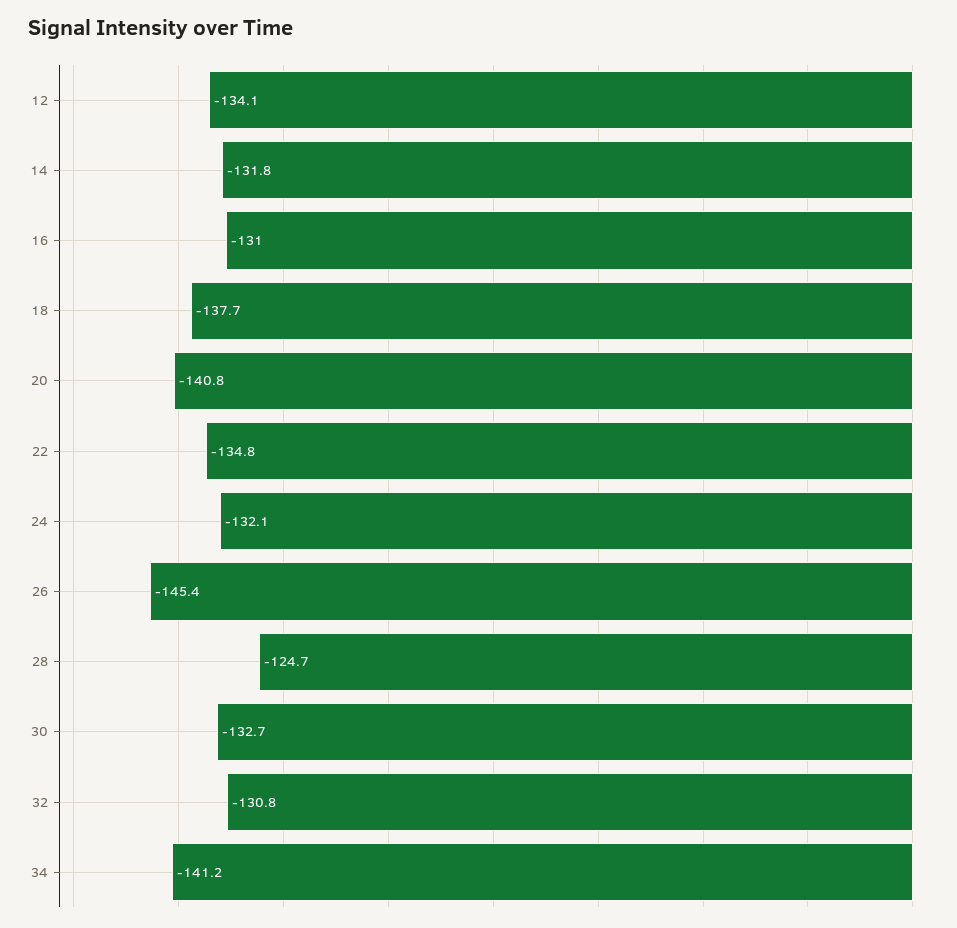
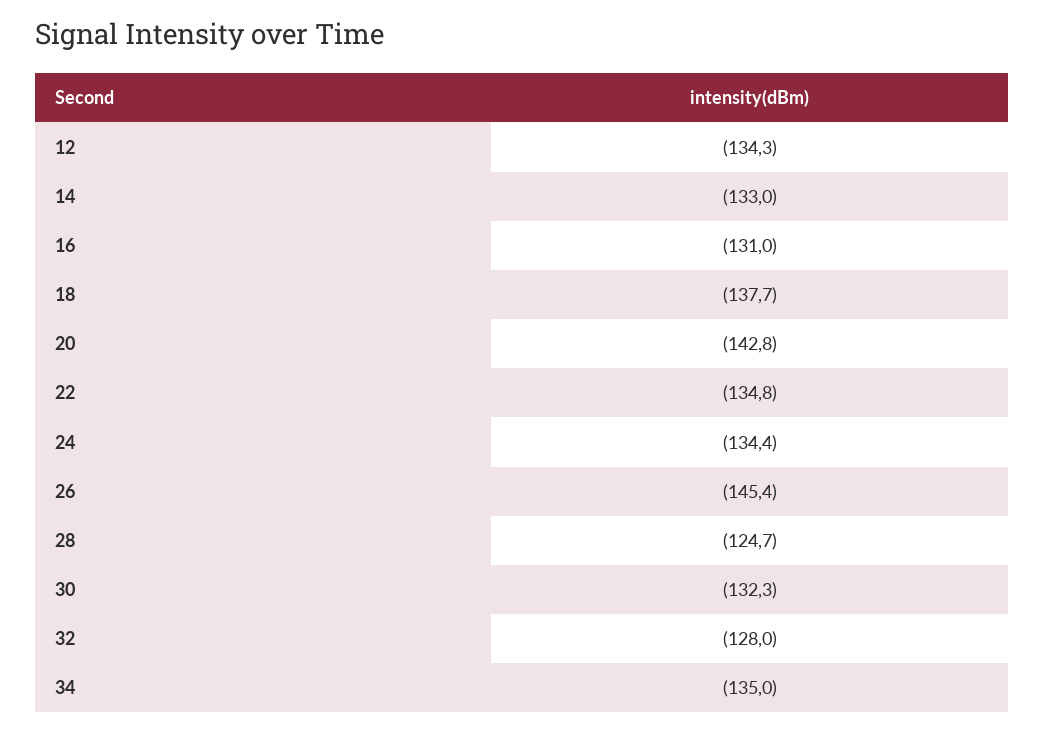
12: -134.1 -> -134.3
14: -131.8 -> -133
20: -140.8 -> -142.8
24: -132.1 -> -134.4
30: -132.7 -> -132.3
32: -130.8 -> -128
34: -141.2 -> -135

